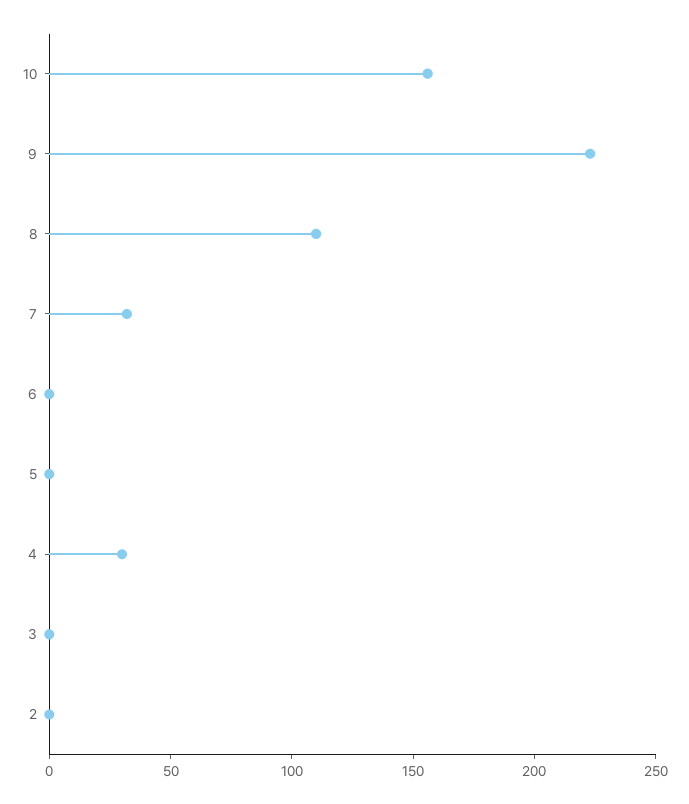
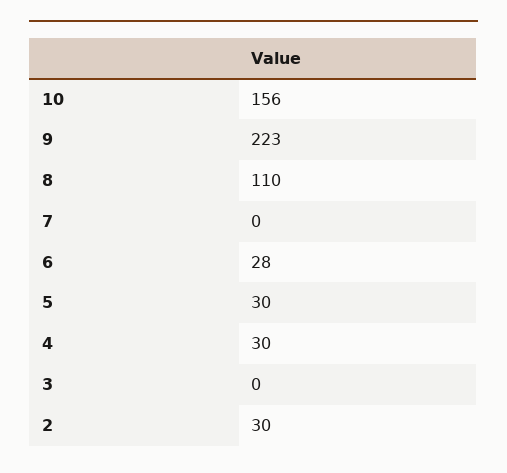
7: 30 -> 0
6: 0 -> 28
5: 0 -> 30
2: 0 -> 30

